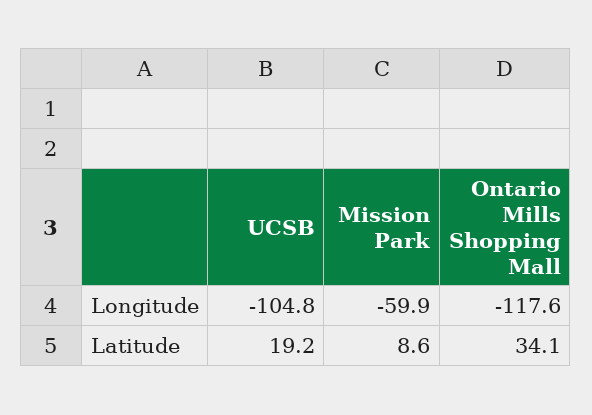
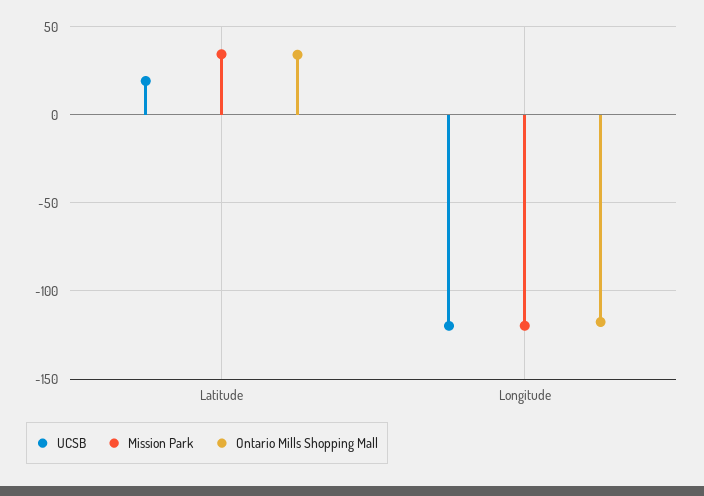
UCSB, Longitude: -104.8 -> -120
Mission Park, Longitude: -59.9 -> -120
Mission Park, Latitude: 8.6 -> 35

